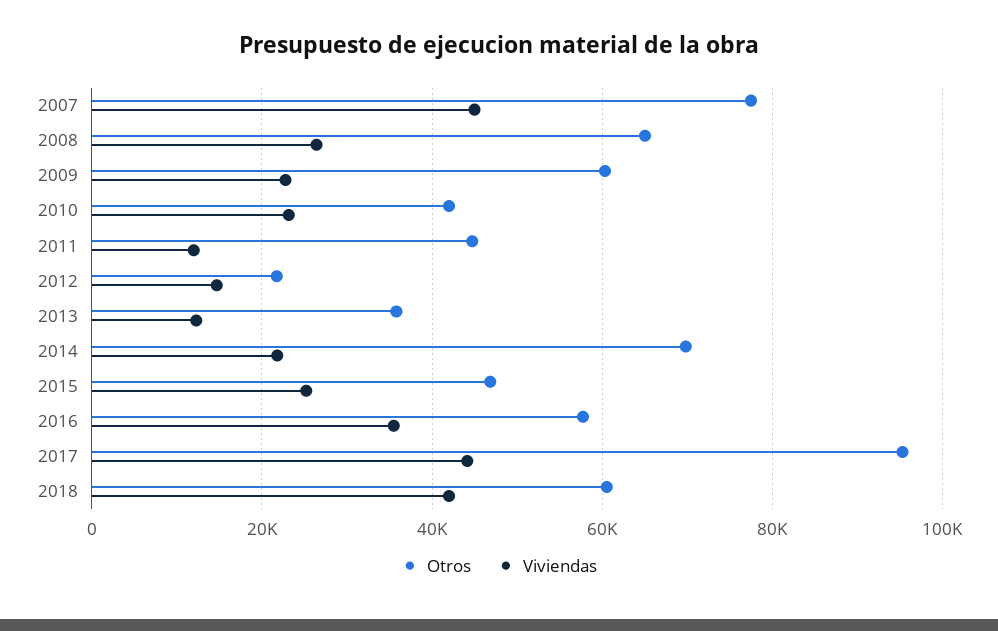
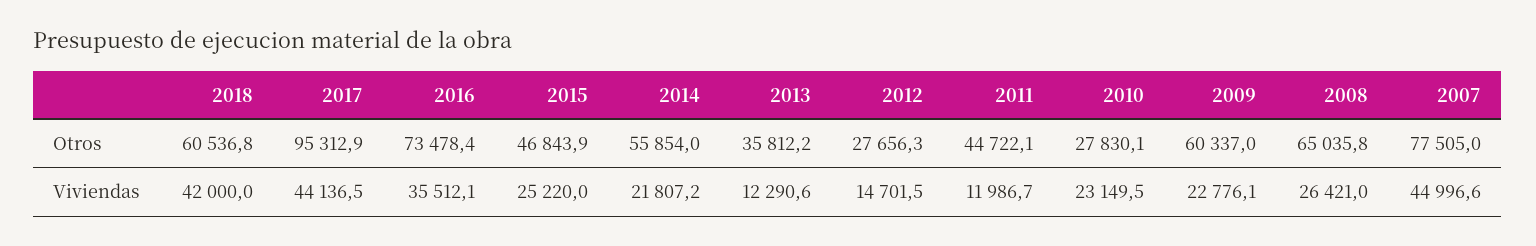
Otros, 2010: 42000 -> 27830.1
Otros, 2012: 22000 -> 27656.3
Otros, 2014: 70000 -> 55854
Otros, 2016: 58000 -> 73478.4

